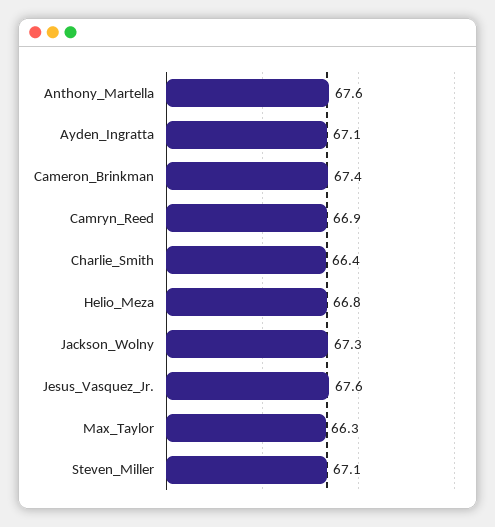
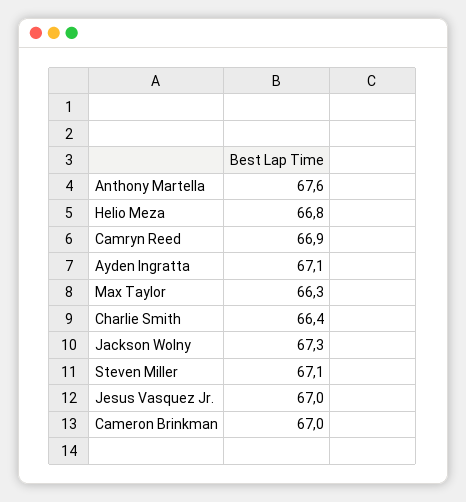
Cameron_Brinkman: 67.4 -> 67
Jesus_Vasquez_Jr.: 67.6 -> 67

